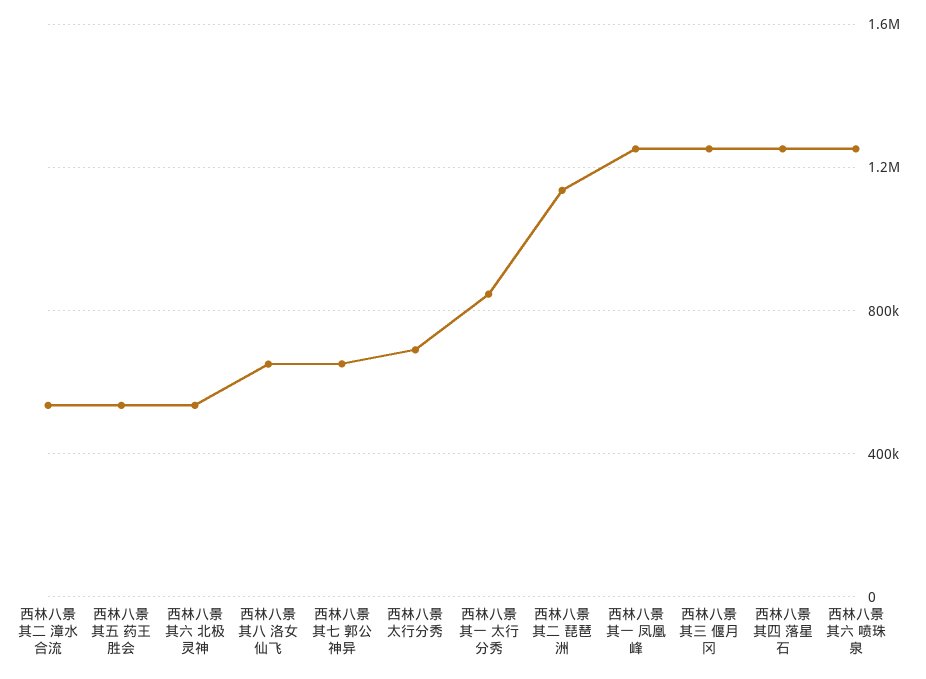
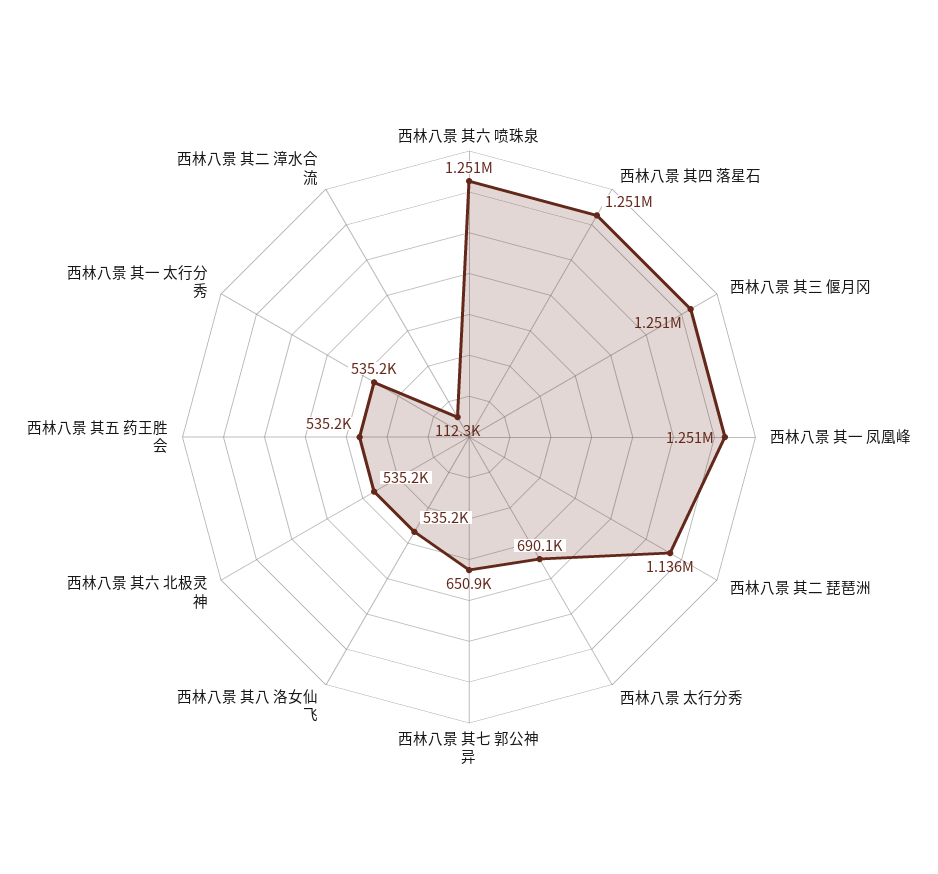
西林八景 其二 漳水合流: 550000 -> 112300
西林八景 其八 洛女仙飞: 650000 -> 535200
西林八景 其一 太行分秀: 850000 -> 535200

